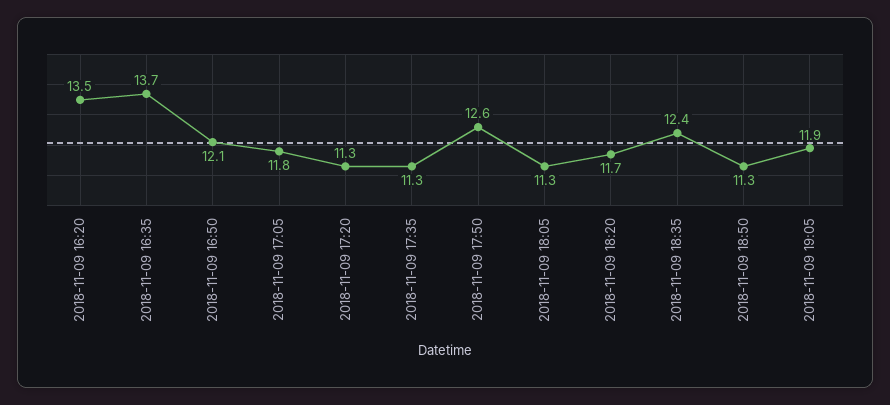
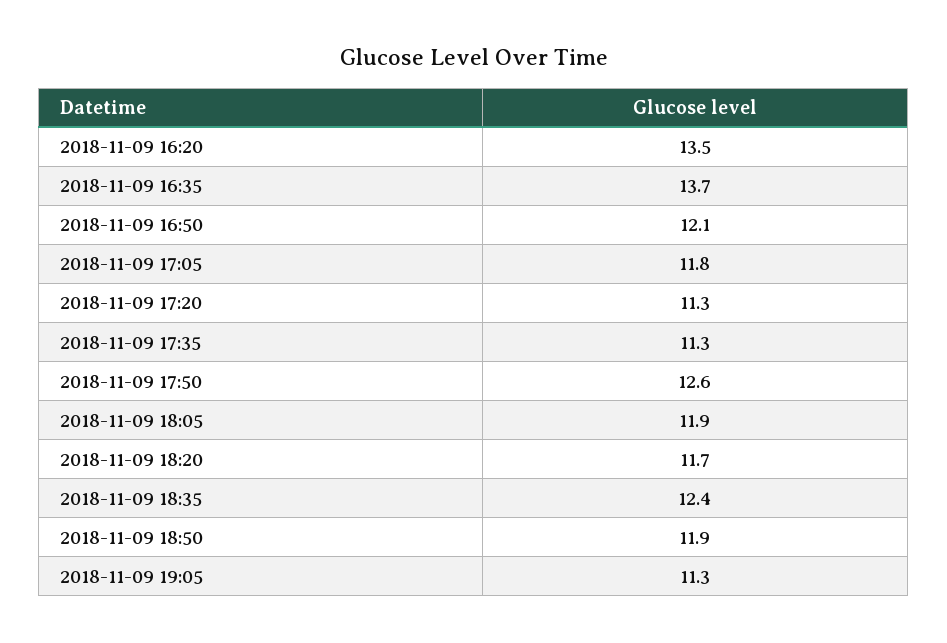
2018-11-09 18:05: 11.3 -> 11.9
2018-11-09 18:50: 11.3 -> 11.9
2018-11-09 19:05: 11.9 -> 11.3

